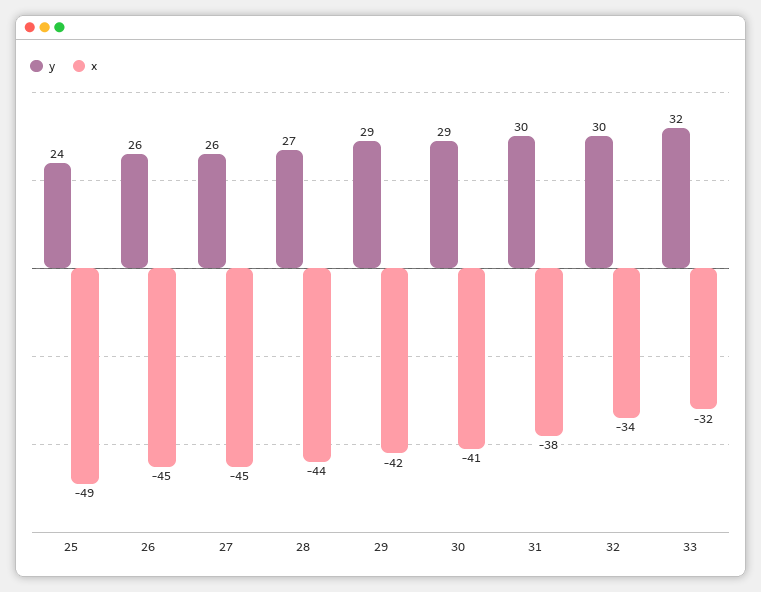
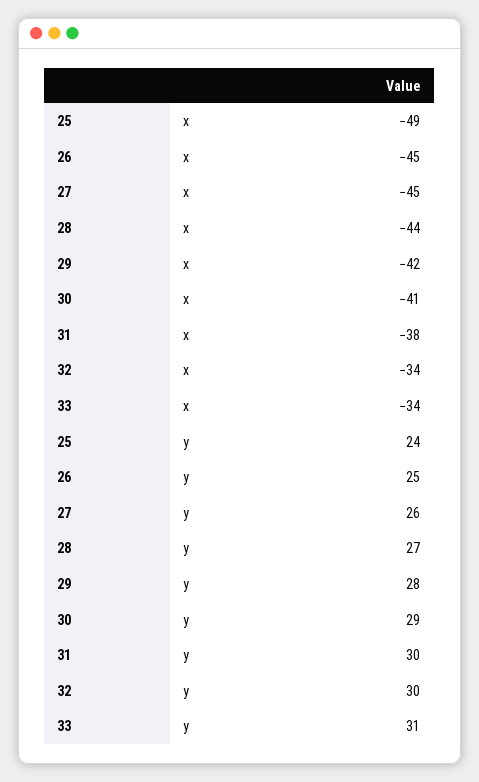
y, 26: 26 -> 25
y, 29: 29 -> 28
y, 33: 32 -> 31
x, 33: -32 -> -34

